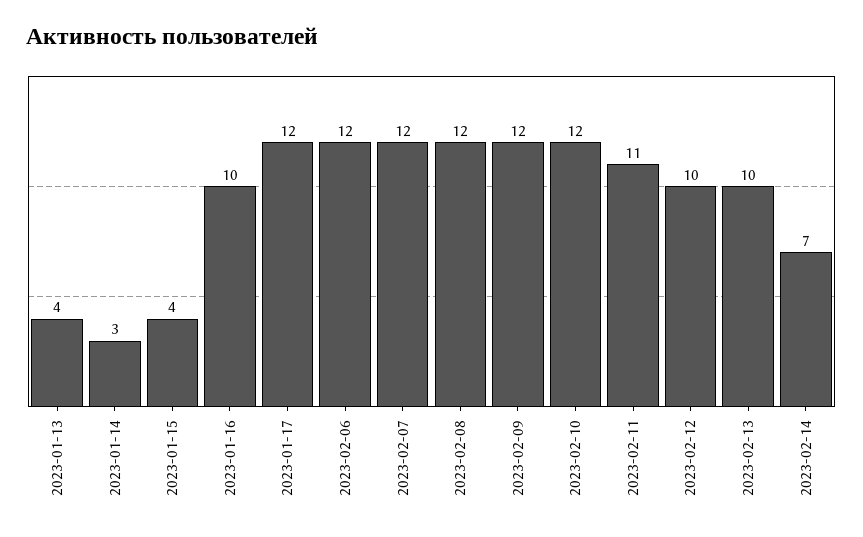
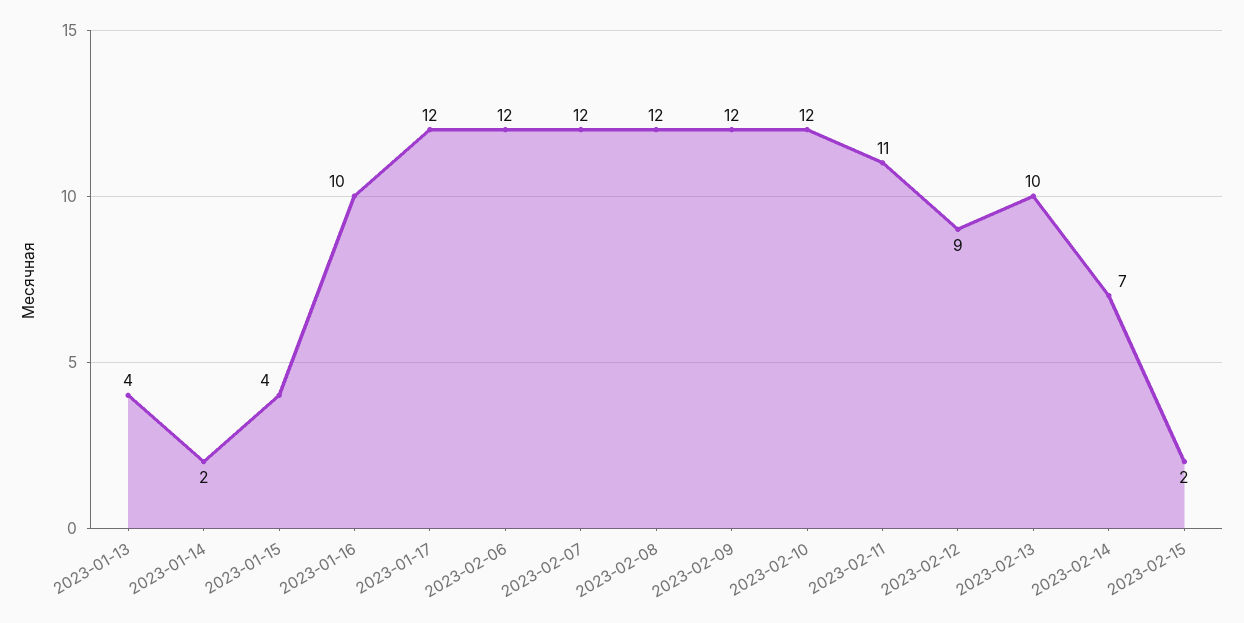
2023-01-14: 3 -> 2
2023-02-12: 10 -> 9
2023-02-15: none -> 2

